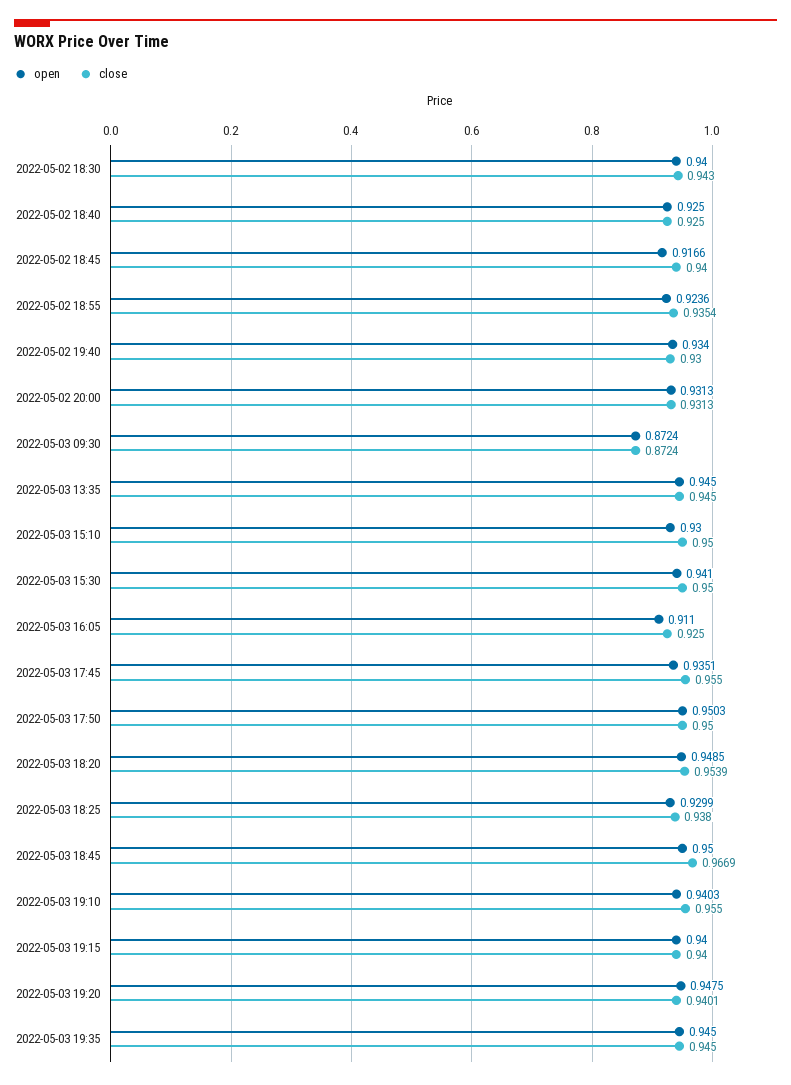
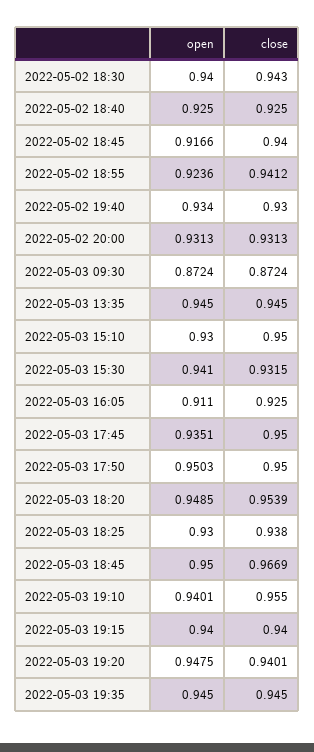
close, 2022-05-02 18:55: 0.9354 -> 0.9412
close, 2022-05-03 15:30: 0.95 -> 0.9315
close, 2022-05-03 17:45: 0.955 -> 0.95
open, 2022-05-03 18:25: 0.9299 -> 0.93
open, 2022-05-03 19:10: 0.9403 -> 0.9401

